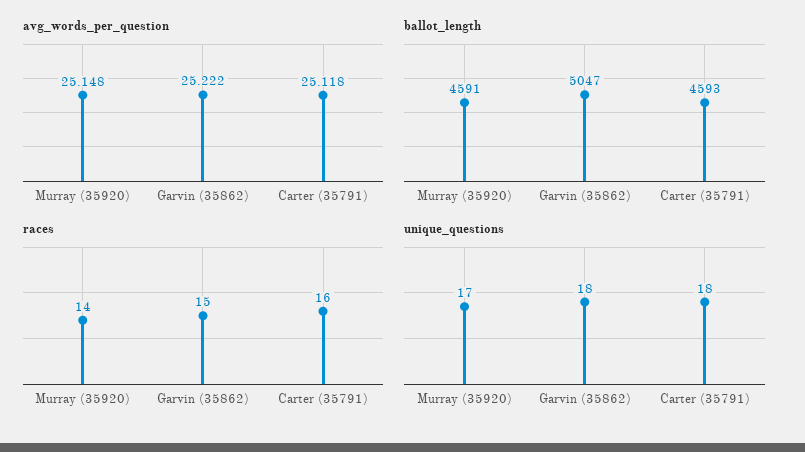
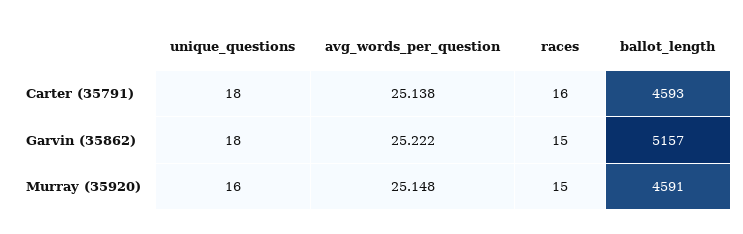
avg_words_per_question, Carter (35791): 25.118 -> 25.138
ballot_length, Garvin (35862): 5047 -> 5157
races, Murray (35920): 14 -> 15
unique_questions, Murray (35920): 17 -> 16

